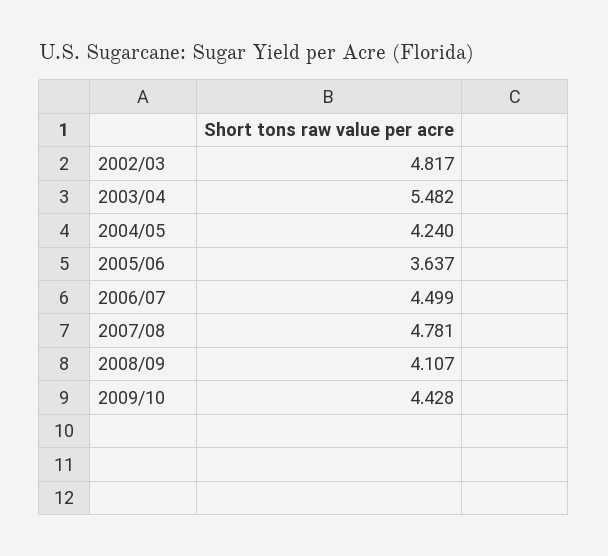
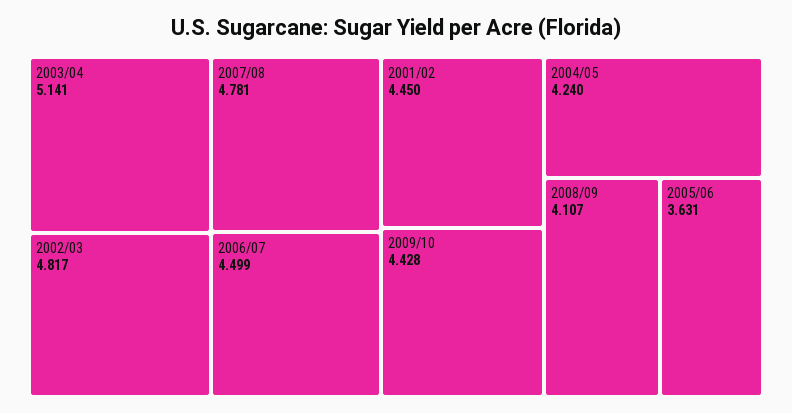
2003/04: 5.482 -> 5.141
2005/06: 3.637 -> 3.631
2001/02: none -> 4.45

